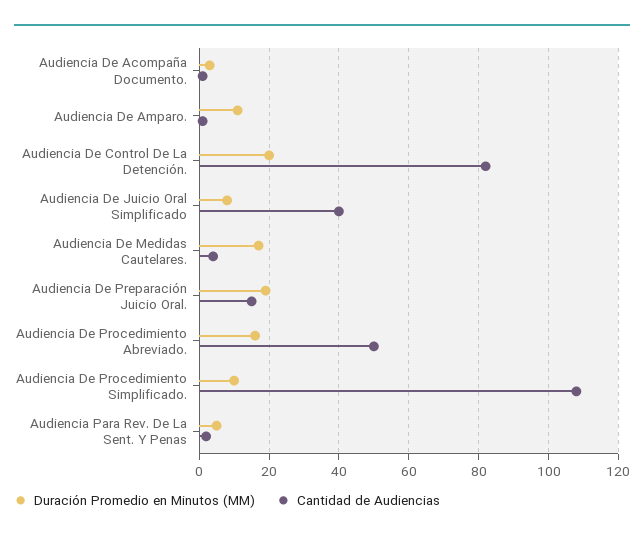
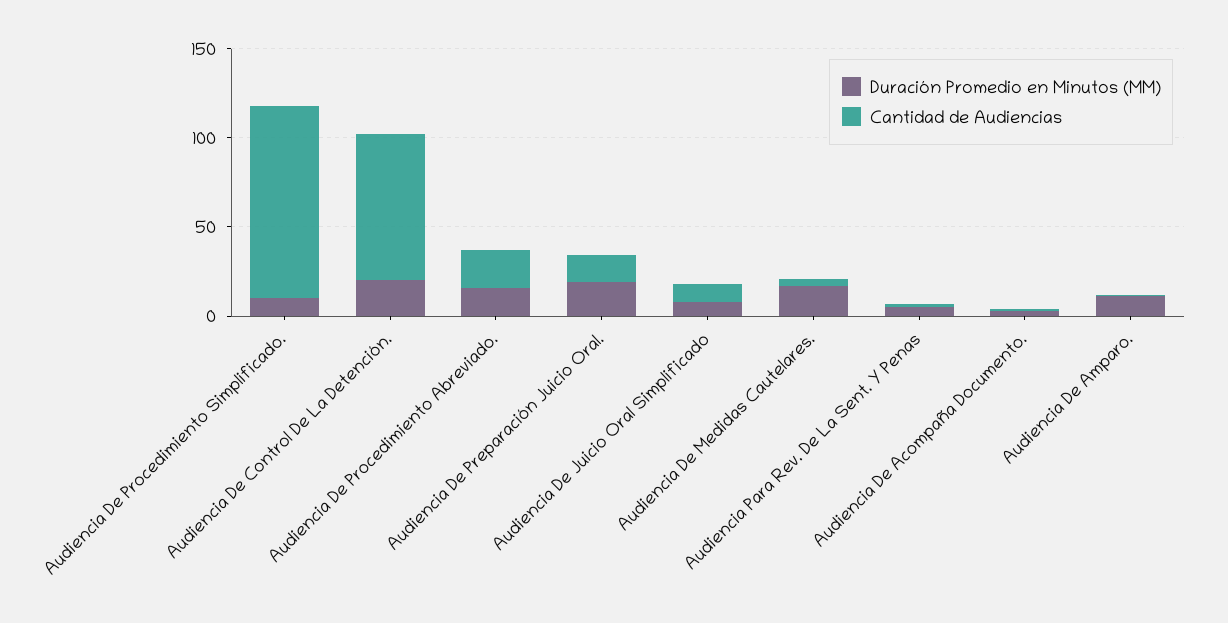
Cantidad de Audiencias, Audiencia De Juicio Oral Simplificado: 40 -> 10
Cantidad de Audiencias, Audiencia De Procedimiento Abreviado.: 50 -> 20

